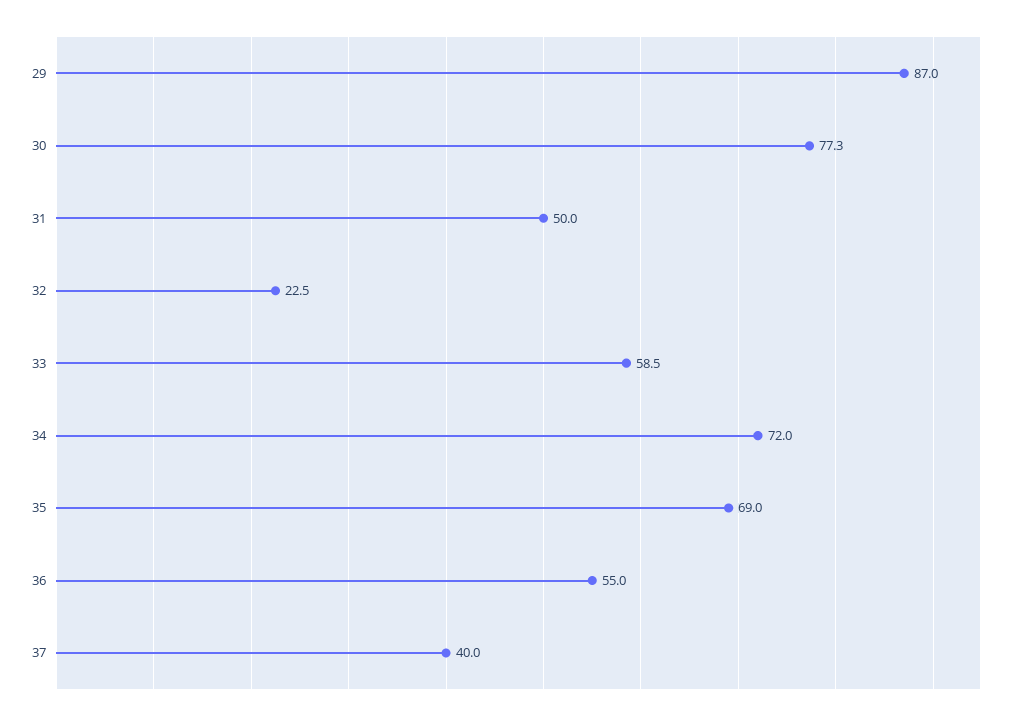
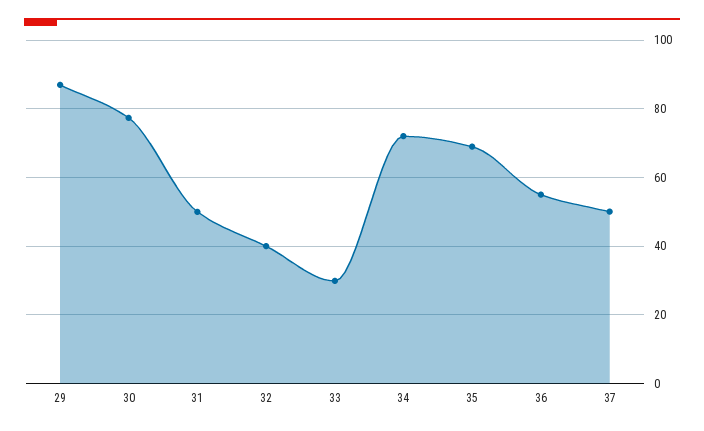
32: 22.5 -> 40
33: 58.5 -> 30
37: 40 -> 50

